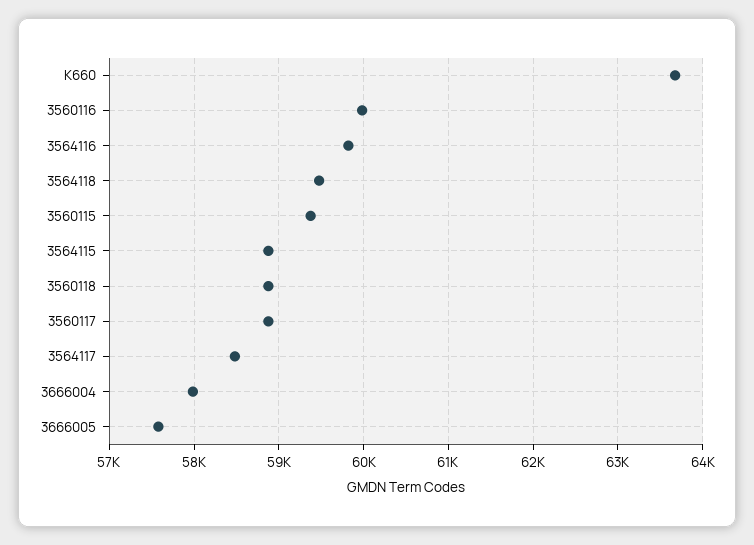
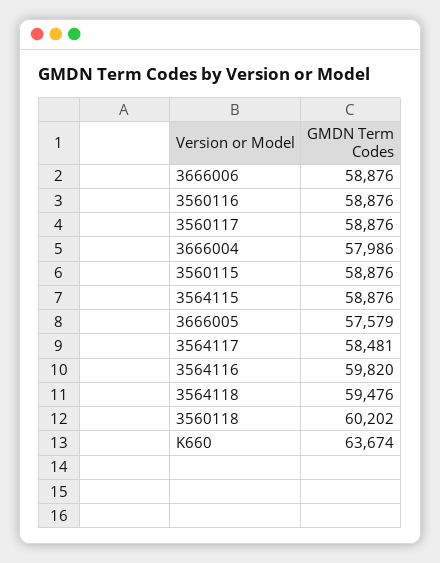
3560116: 60000 -> 58876
3560115: 59400 -> 58876
3560118: 58900 -> 60202
3666006: none -> 58876

